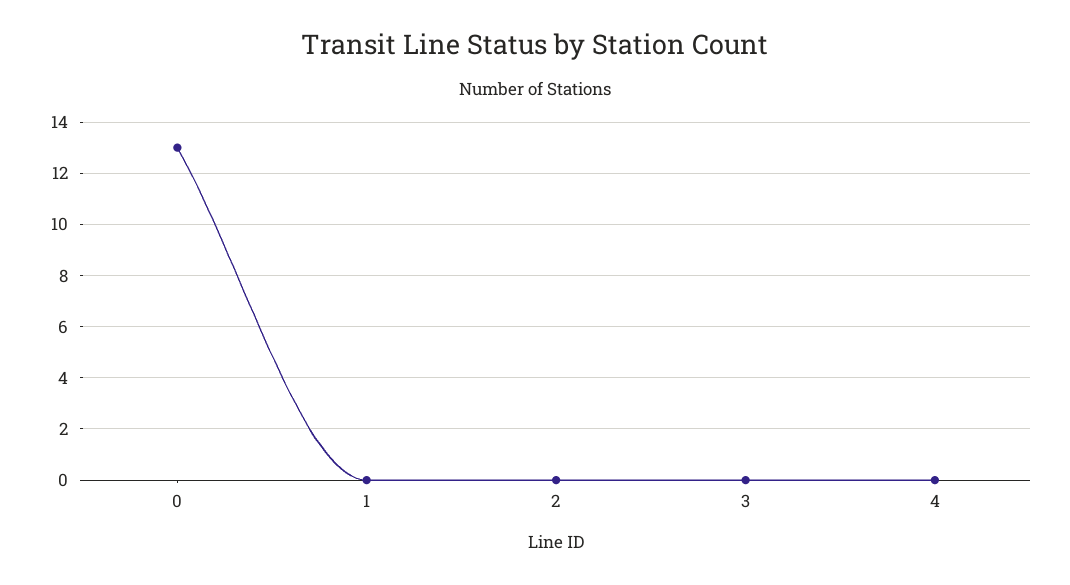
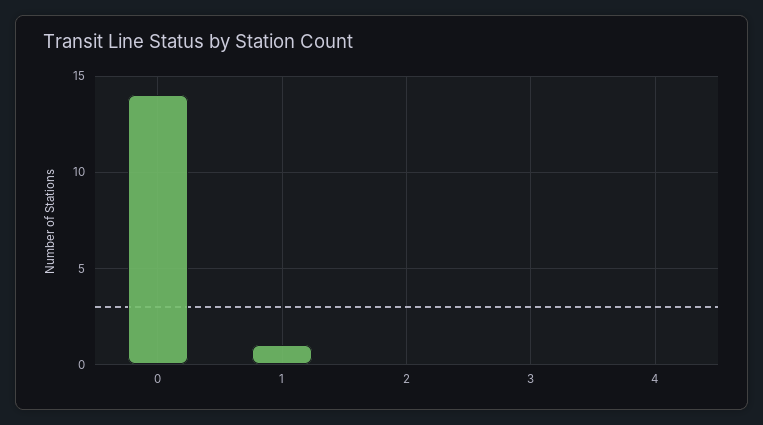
0: 13 -> 14
1: 0 -> 1

